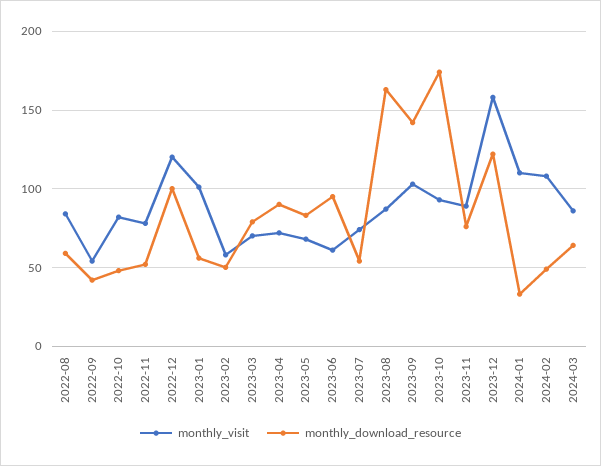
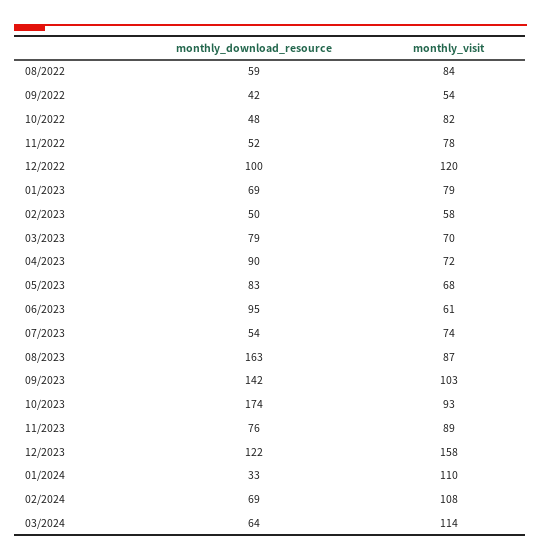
monthly_visit, 2023-01: 100 -> 79
monthly_download_resource, 2023-01: 55 -> 69
monthly_download_resource, 2024-02: 50 -> 69
monthly_visit, 2024-03: 85 -> 114

